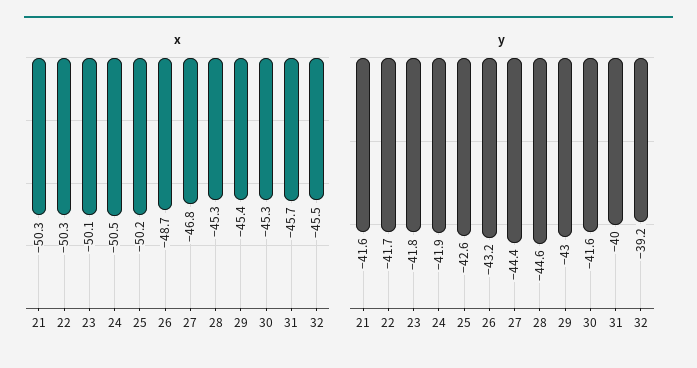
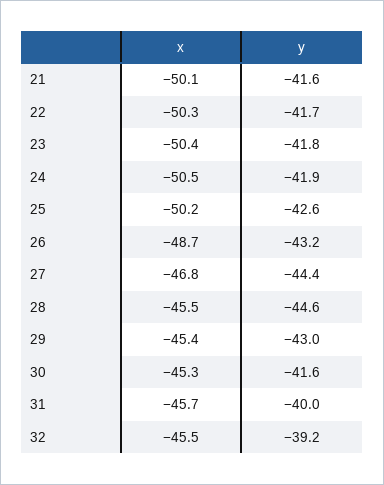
x, 21: -50.3 -> -50.1
x, 23: -50.1 -> -50.4
x, 28: -45.3 -> -45.5

